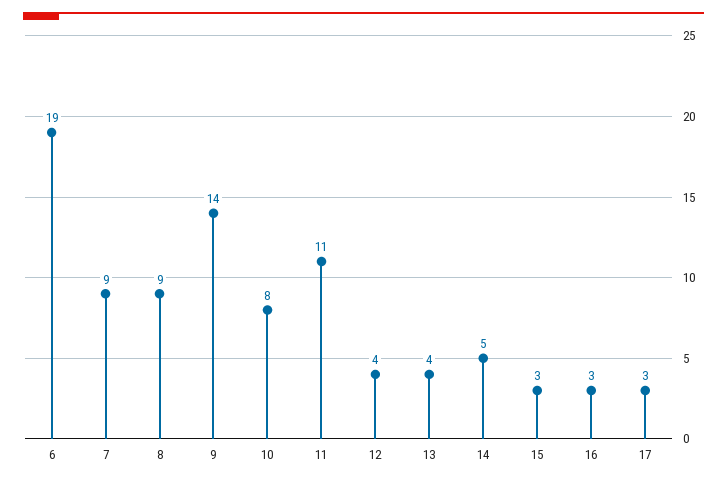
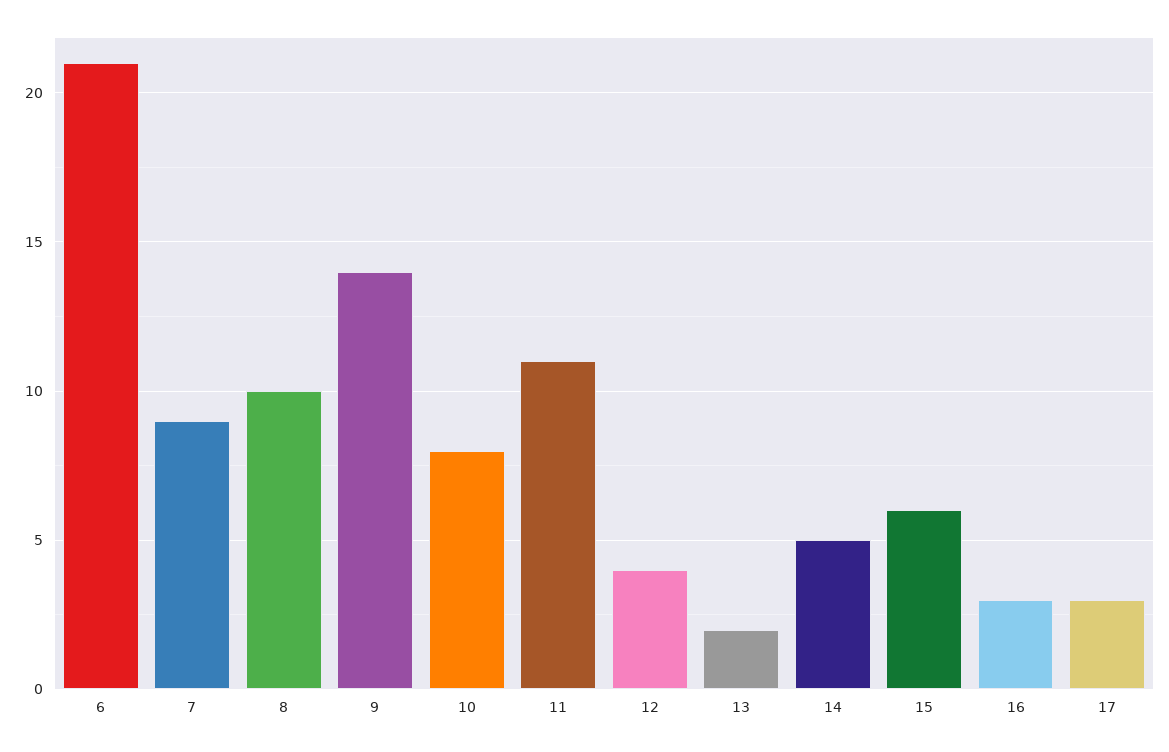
6: 19 -> 21
8: 9 -> 10
13: 4 -> 2
15: 3 -> 6

